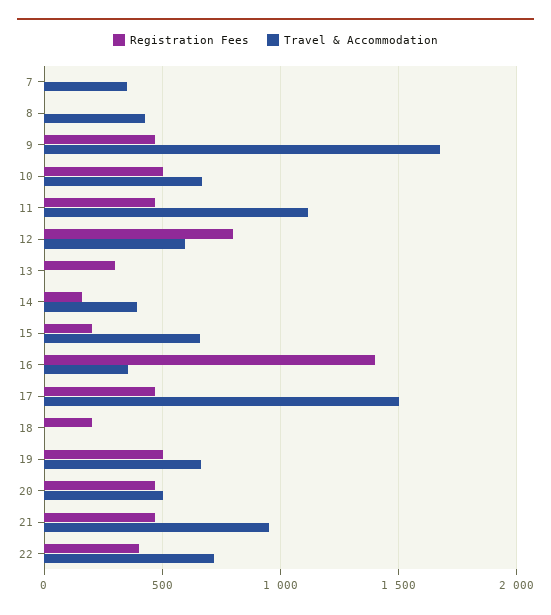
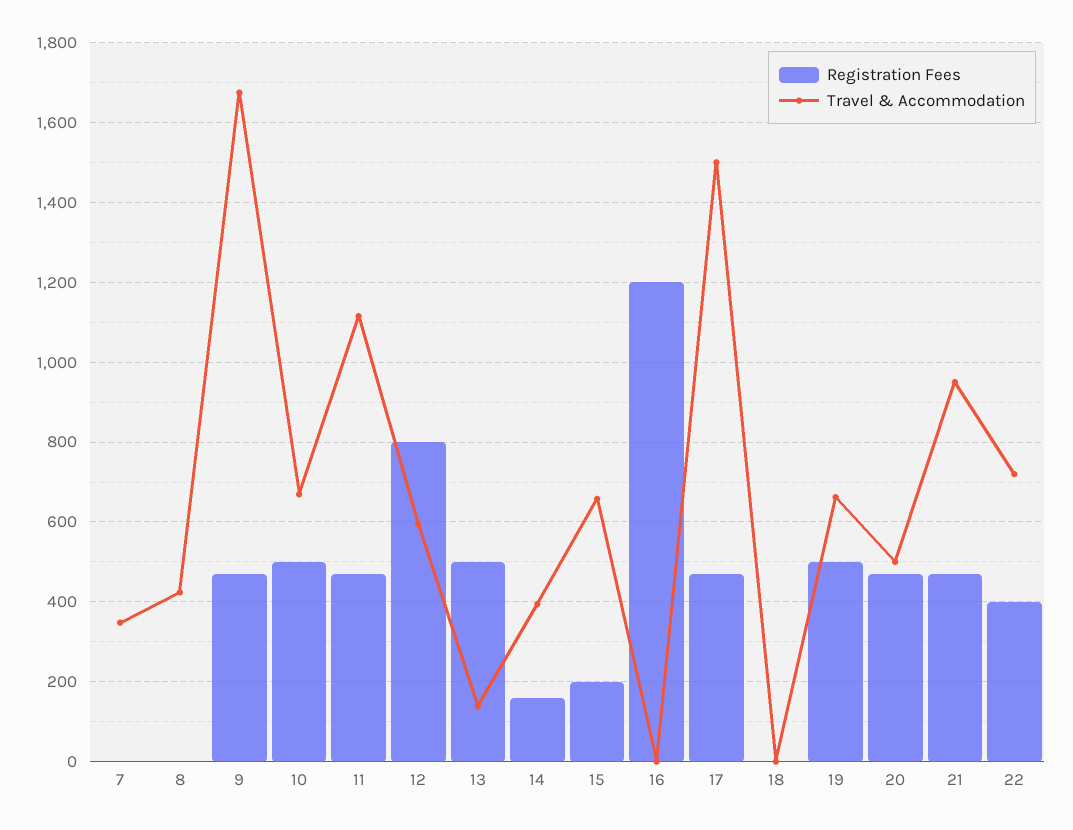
Registration Fees, 13: 300 -> 500
Travel & Accommodation, 13: 0 -> 140
Registration Fees, 16: 1400 -> 1200
Travel & Accommodation, 16: 350 -> 0
Registration Fees, 18: 200 -> 0

